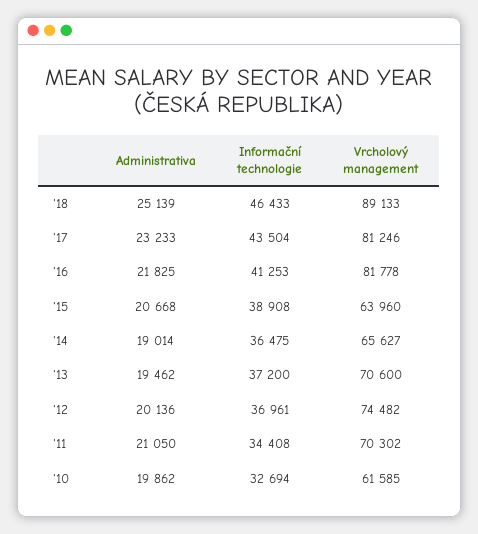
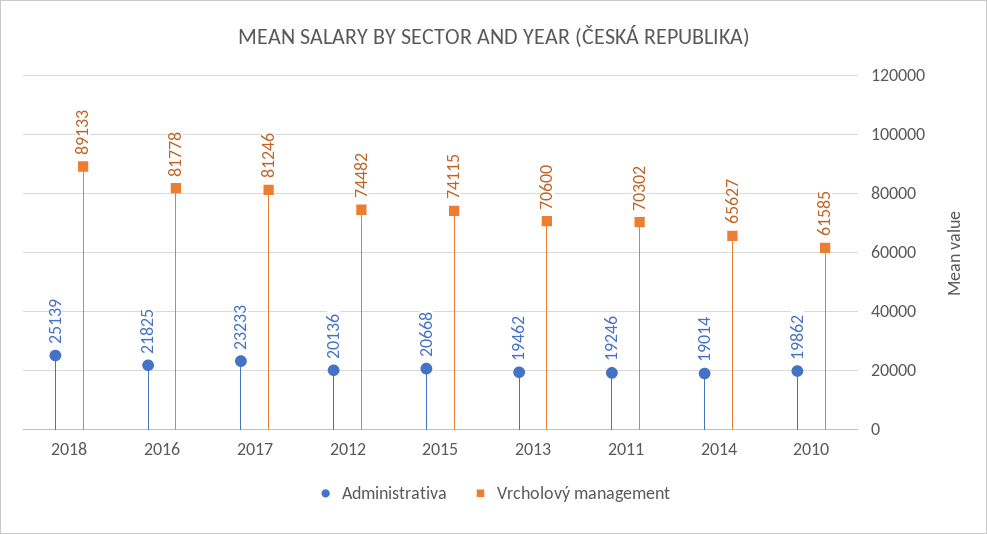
Informační technologie, '18: 46433 -> none
Informační technologie, '17: 43504 -> none
Informační technologie, '16: 41253 -> none
Informační technologie, '15: 38908 -> none
Vrcholový management, '15: 63960 -> 74115
Informační technologie, '14: 36475 -> none
Informační technologie, '13: 37200 -> none
Informační technologie, '12: 36961 -> none
Administrativa, '11: 21050 -> 19246
Informační technologie, '11: 34408 -> none
Informační technologie, '10: 32694 -> none

